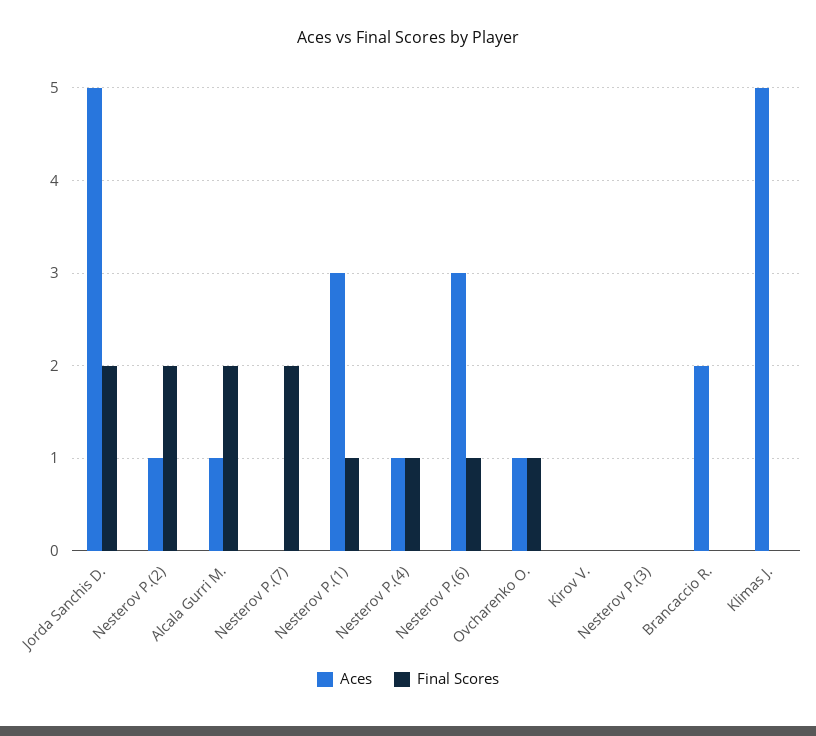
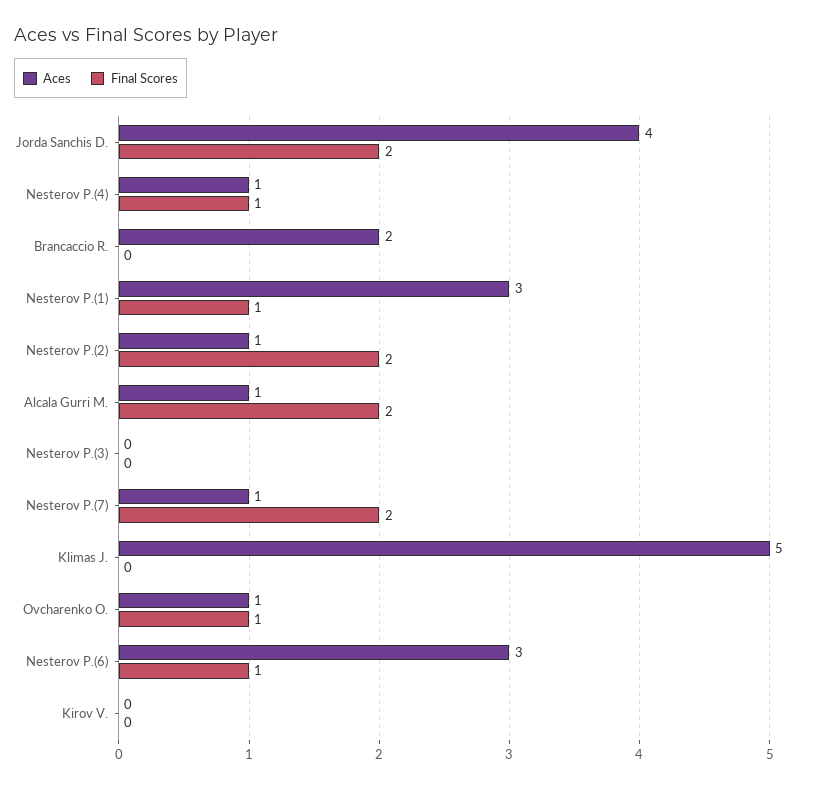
Aces, Jorda Sanchis D.: 5 -> 4
Aces, Nesterov P.(7): 0 -> 1

